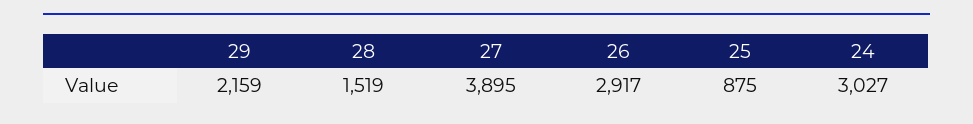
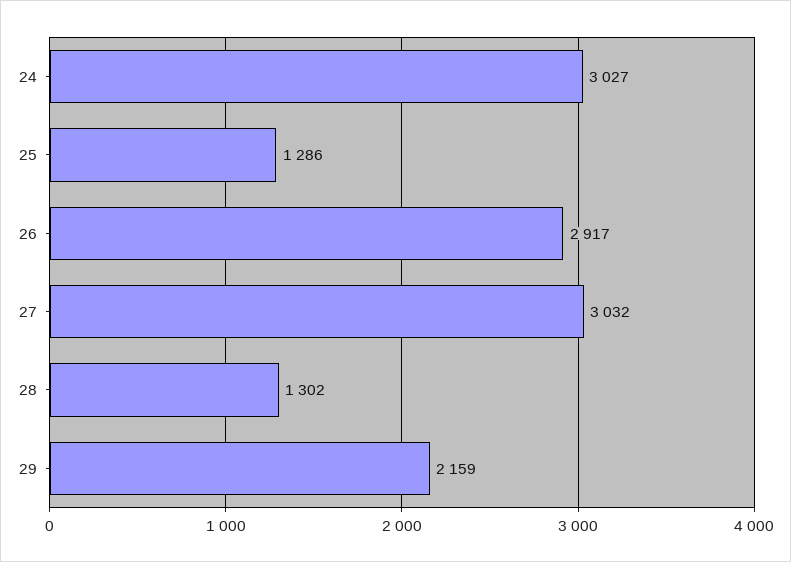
28: 1519 -> 1302
27: 3895 -> 3032
25: 875 -> 1286

